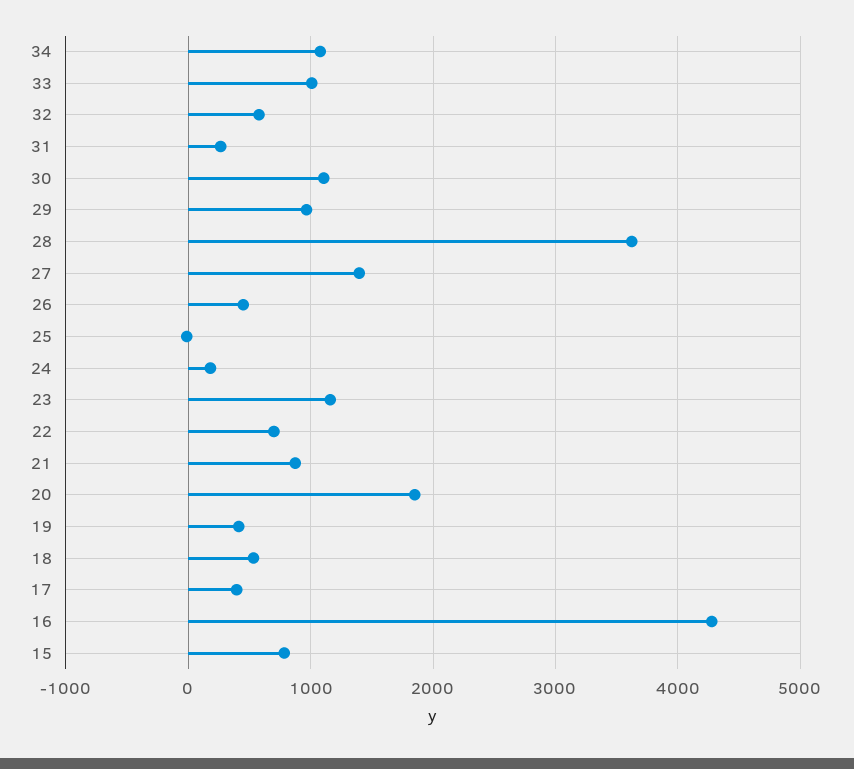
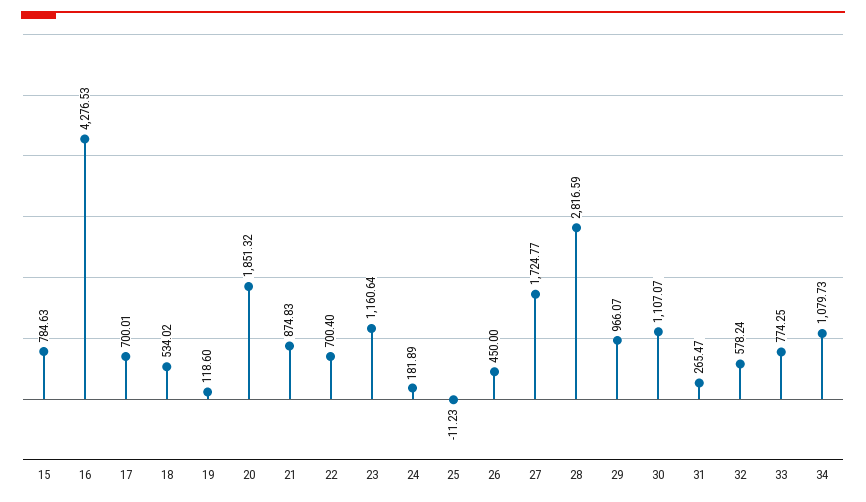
33: 1000 -> 774.25
28: 3600 -> 2816.59
27: 1400 -> 1724.77
19: 400 -> 118.6
17: 400 -> 700.01

